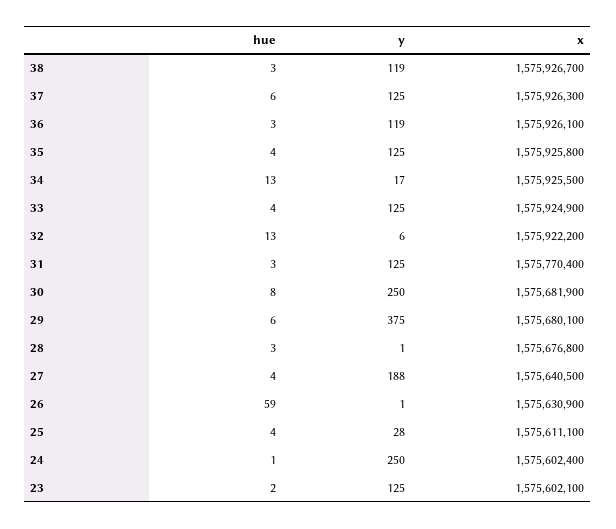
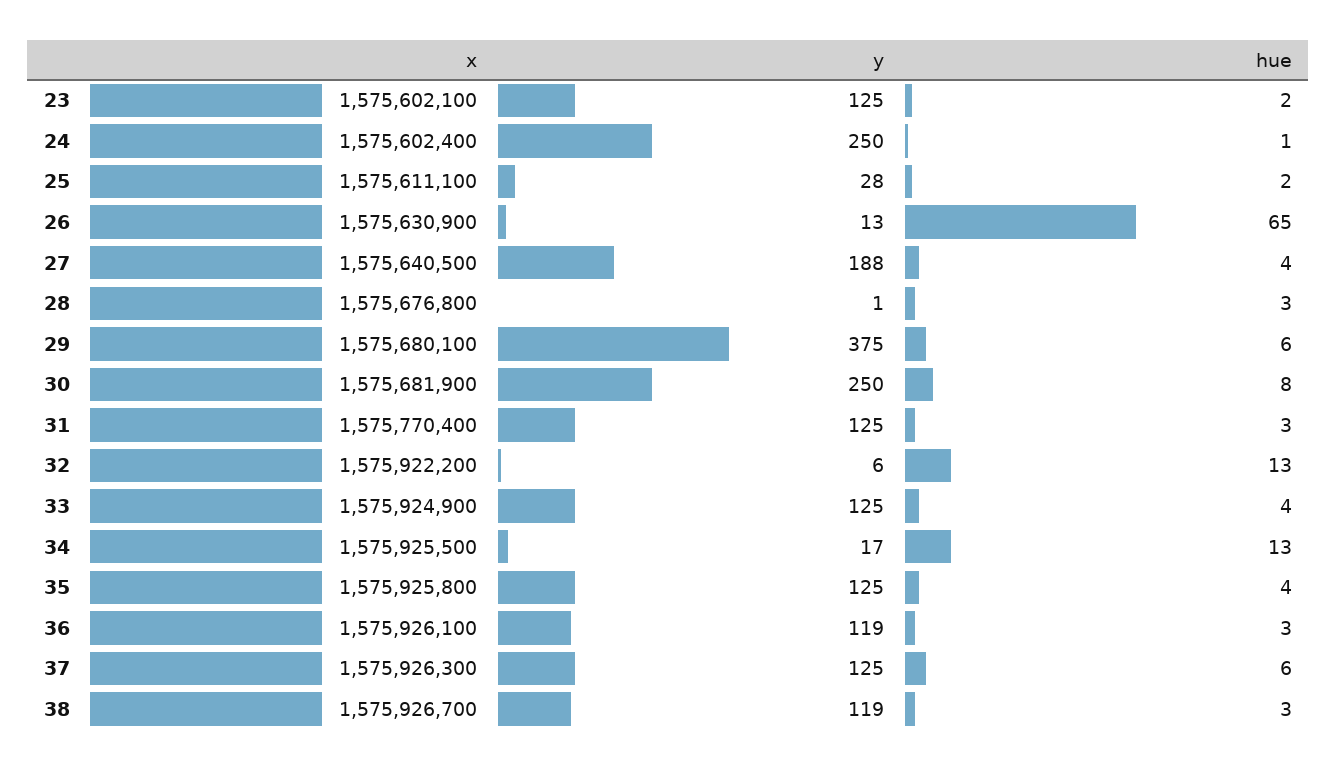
hue, 26: 59 -> 65
y, 26: 1 -> 13
hue, 25: 4 -> 2

